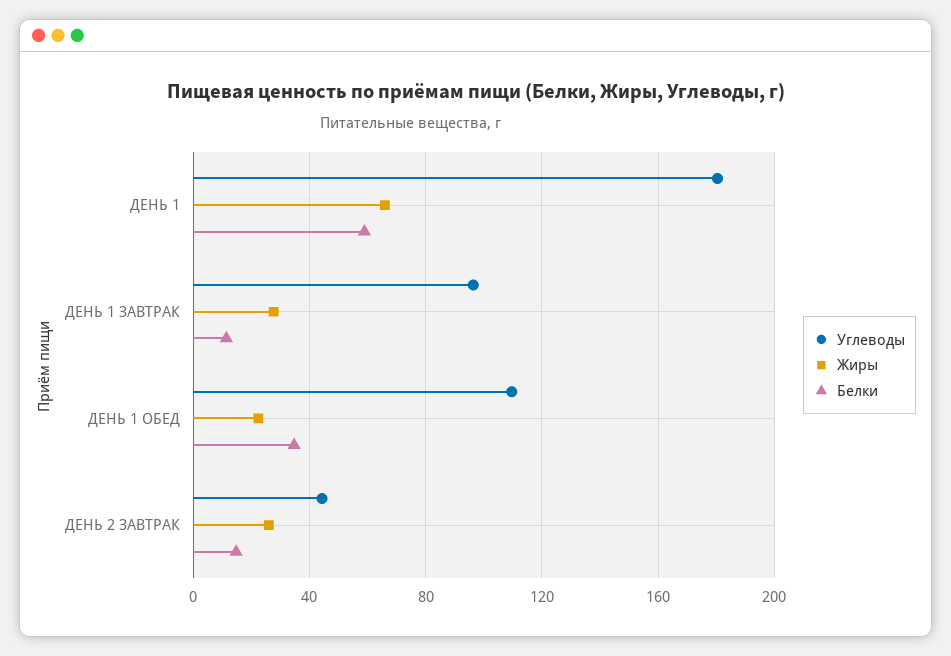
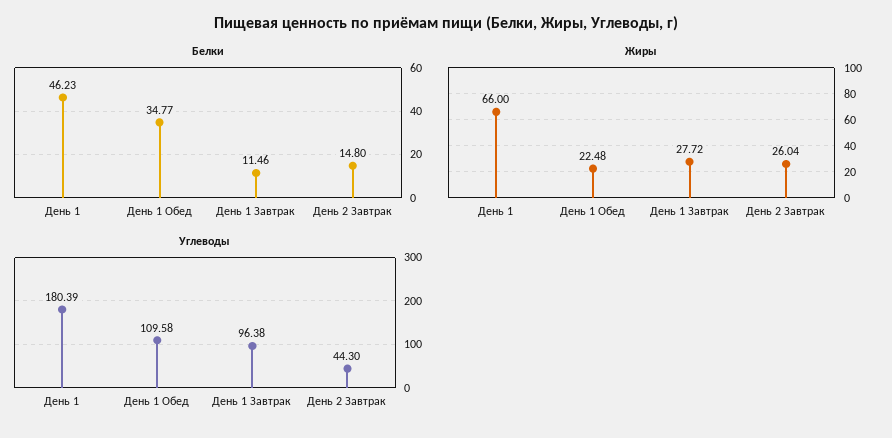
Белки, ДЕНЬ 1: 60 -> 46.23

